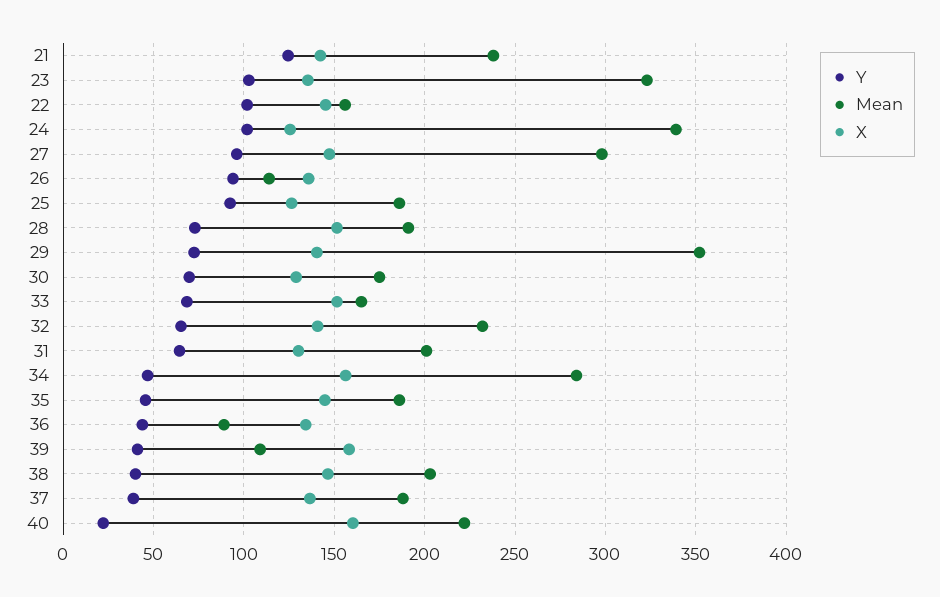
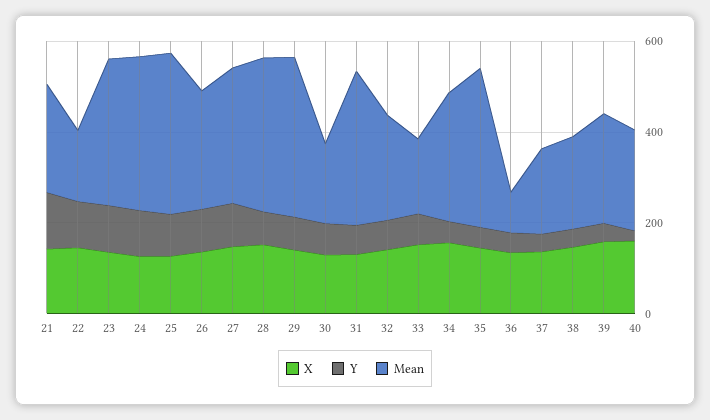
Mean, 26: 115 -> 250
Mean, 25: 185 -> 350
Mean, 28: 190 -> 350
Mean, 31: 200 -> 350
Mean, 35: 185 -> 350
Mean, 39: 110 -> 250

